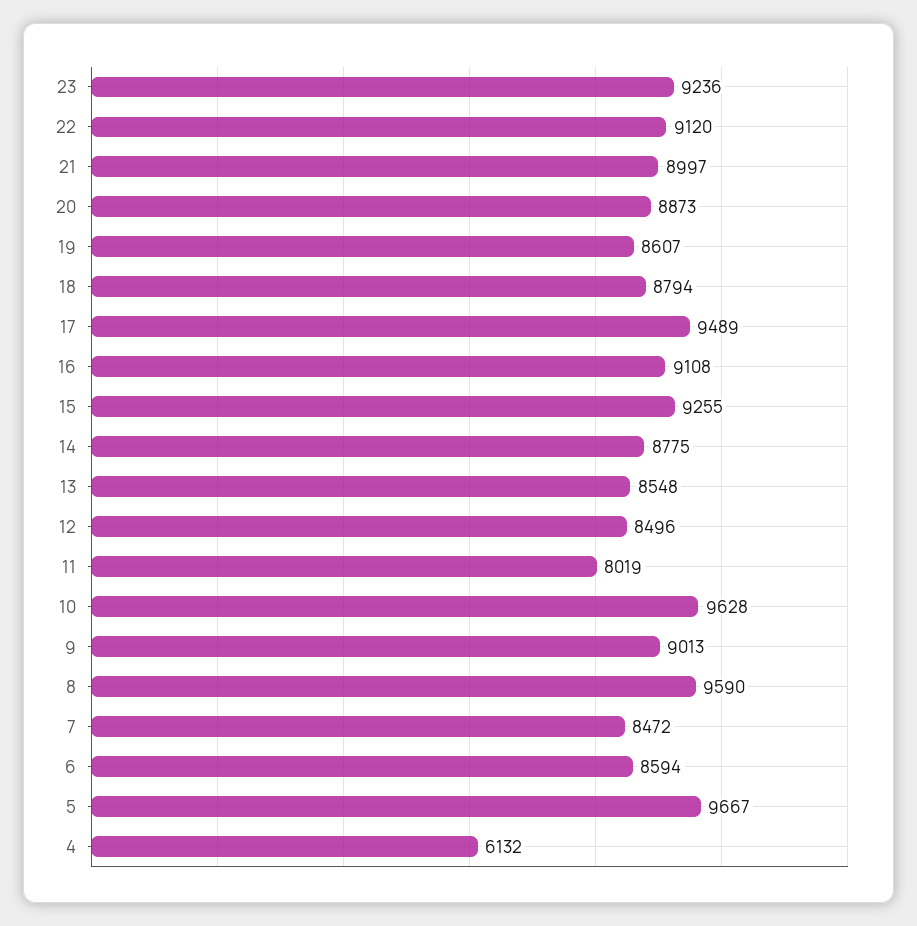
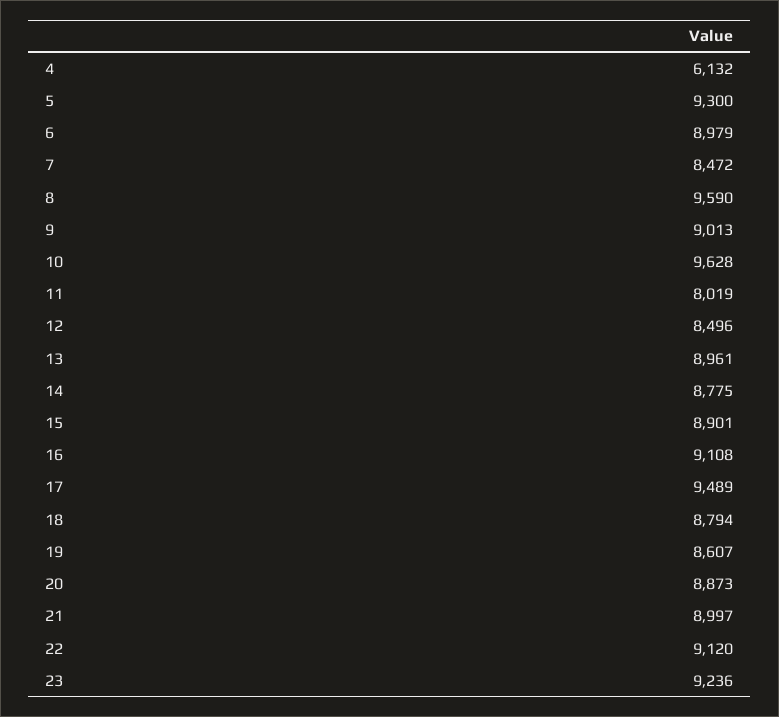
15: 9255 -> 8901
13: 8548 -> 8961
6: 8594 -> 8979
5: 9667 -> 9300

